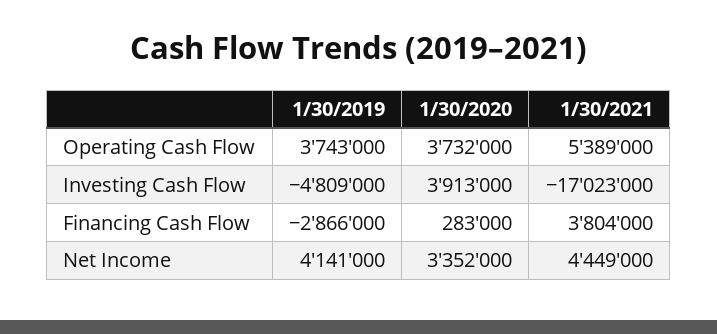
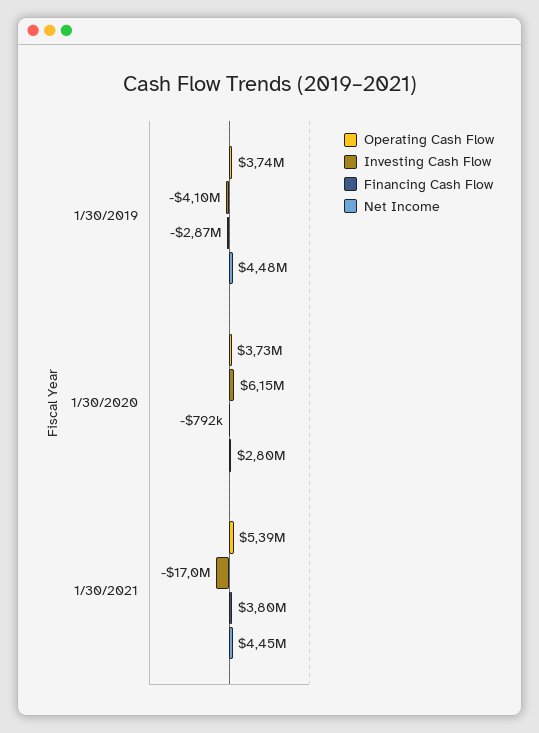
Investing Cash Flow, 1/30/2019: -4809000 -> -4100000
Investing Cash Flow, 1/30/2020: 3913000 -> 6150000
Financing Cash Flow, 1/30/2020: 283000 -> -792000
Net Income, 1/30/2019: 4141000 -> 4480000
Net Income, 1/30/2020: 3352000 -> 2800000

